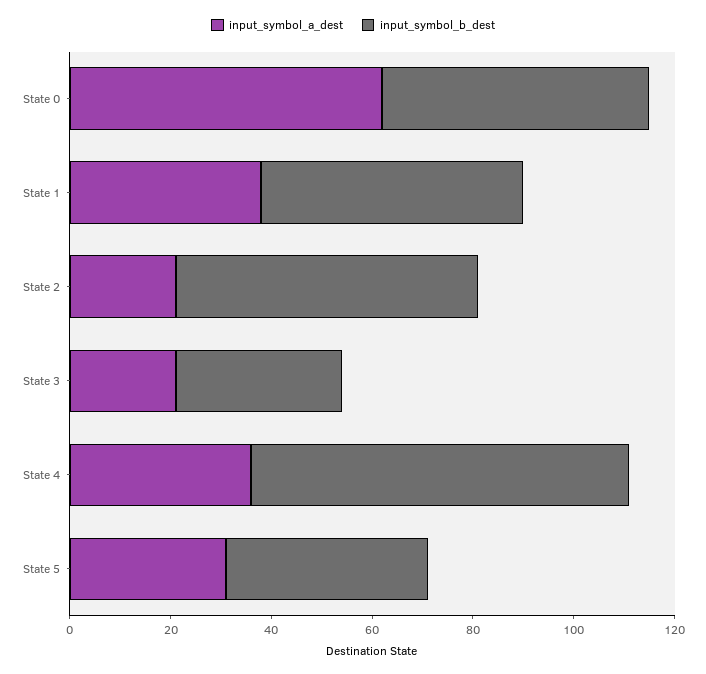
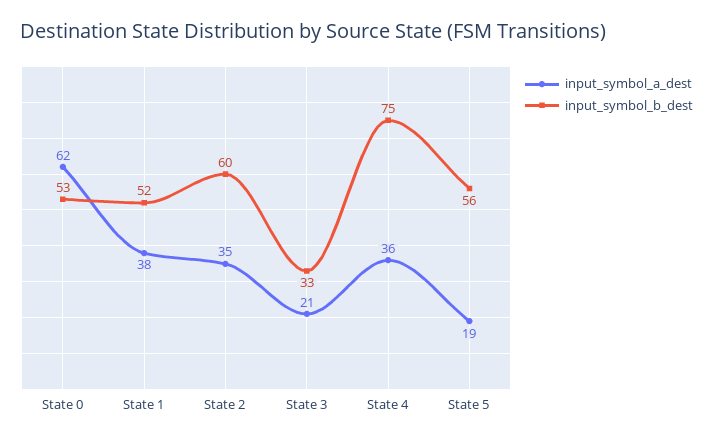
input_symbol_a_dest, State 2: 20 -> 35
input_symbol_a_dest, State 5: 30 -> 19
input_symbol_b_dest, State 5: 40 -> 56

